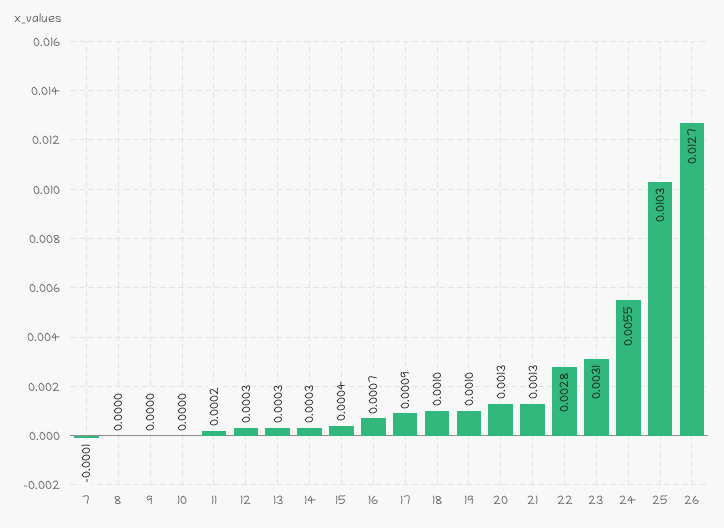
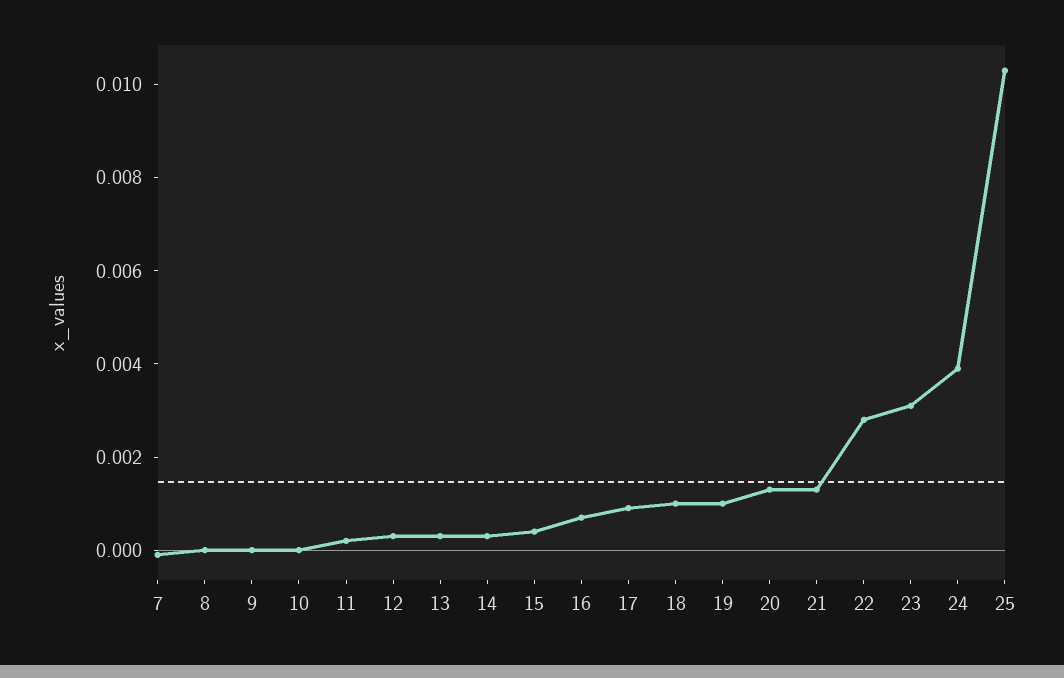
24: 0.0055 -> 0.004
26: 0.0127 -> none

